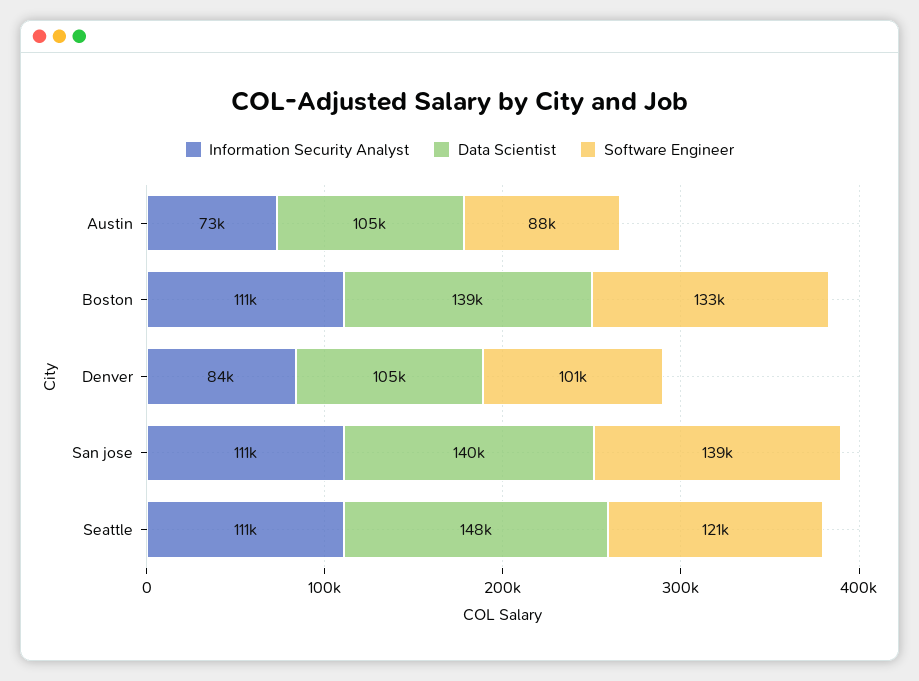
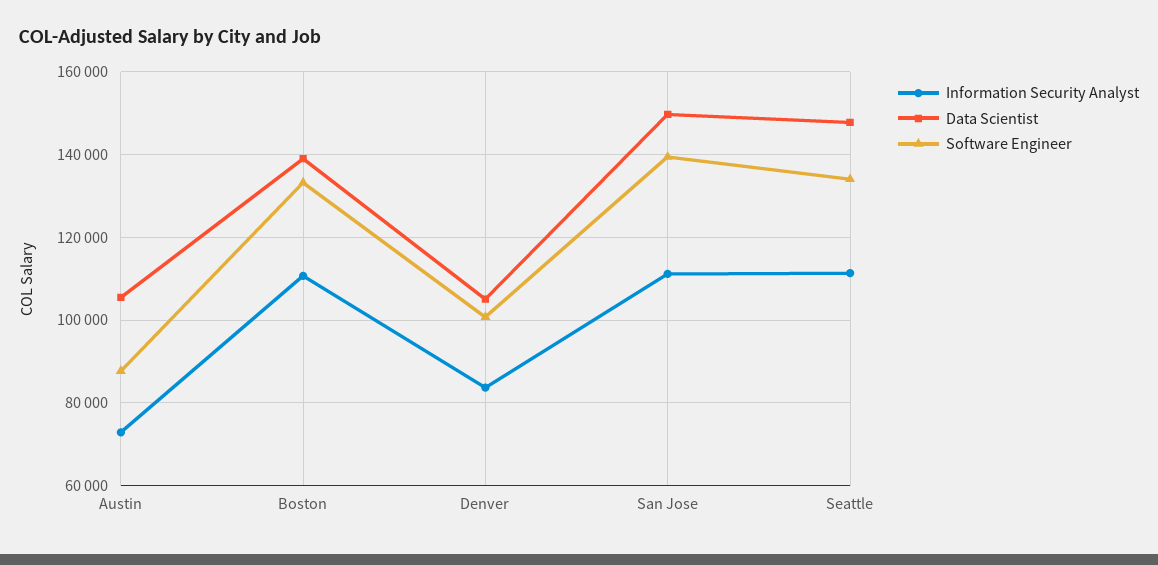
Data Scientist, San jose: 140000 -> 150000
Software Engineer, Seattle: 121000 -> 134000

